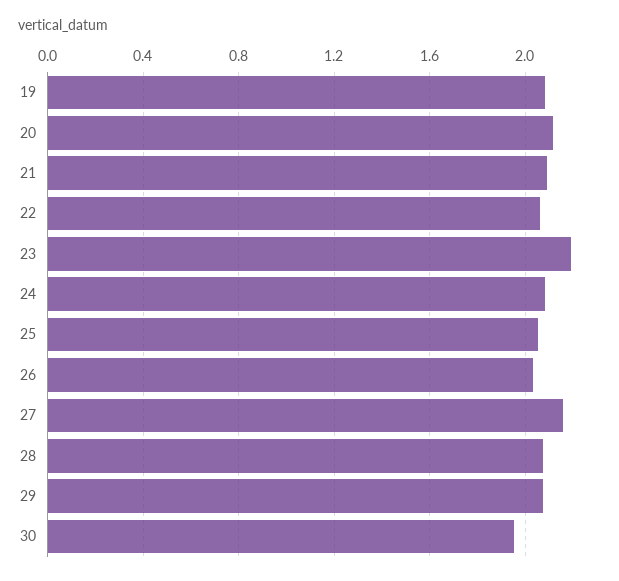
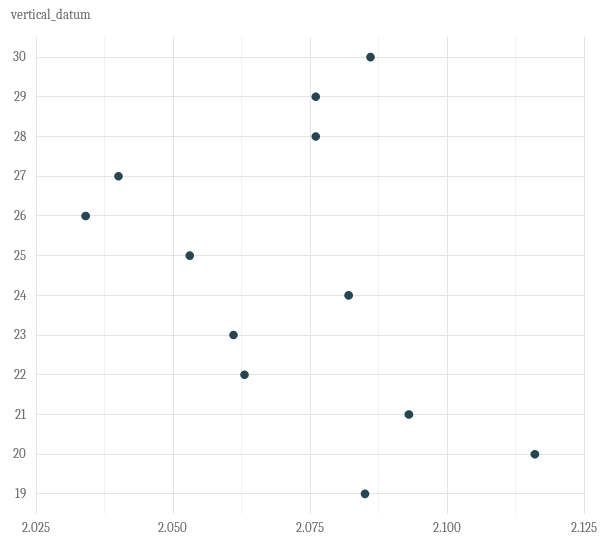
23: 2.2 -> 2.06
27: 2.15 -> 2.04
30: 1.95 -> 2.085

